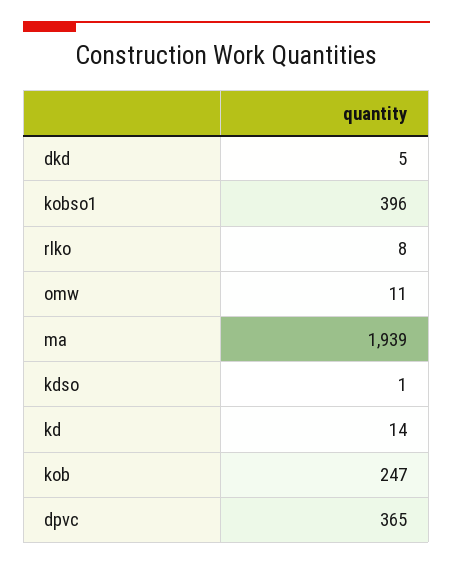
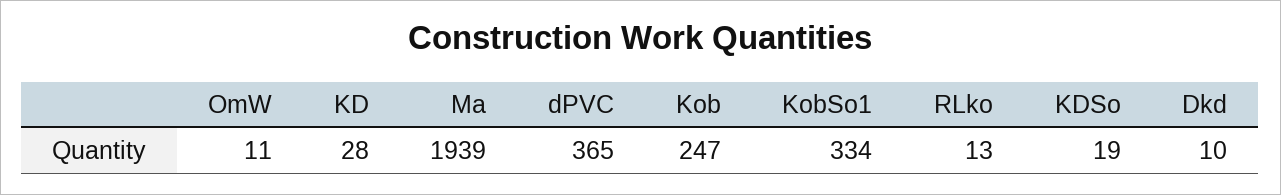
dkd: 5 -> 10
kobso1: 396 -> 334
rlko: 8 -> 13
kdso: 1 -> 19
kd: 14 -> 28

